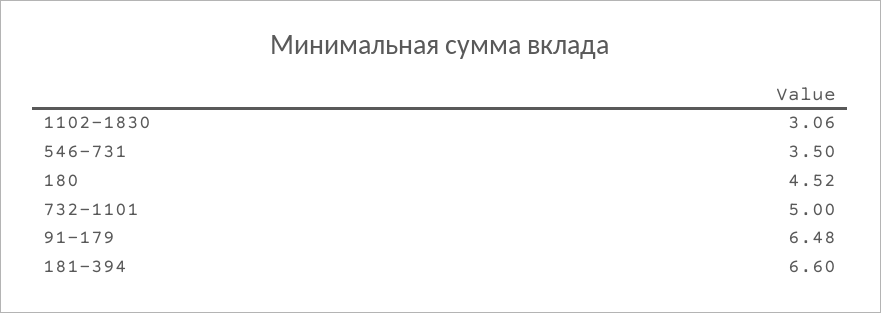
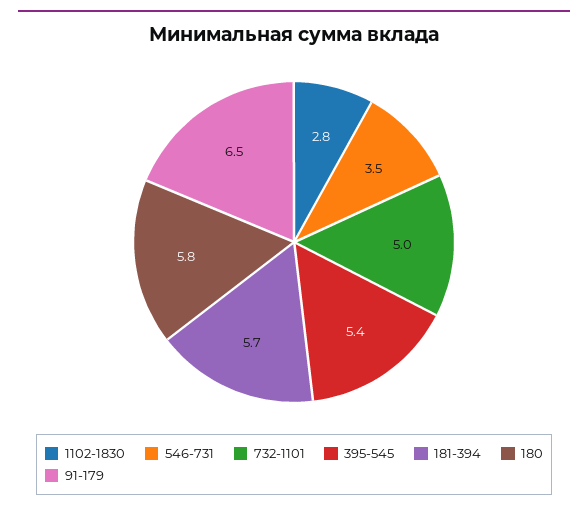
1102-1830: 3.06 -> 2.8
180: 4.52 -> 5.8
181-394: 6.6 -> 5.7
395-545: none -> 5.4

